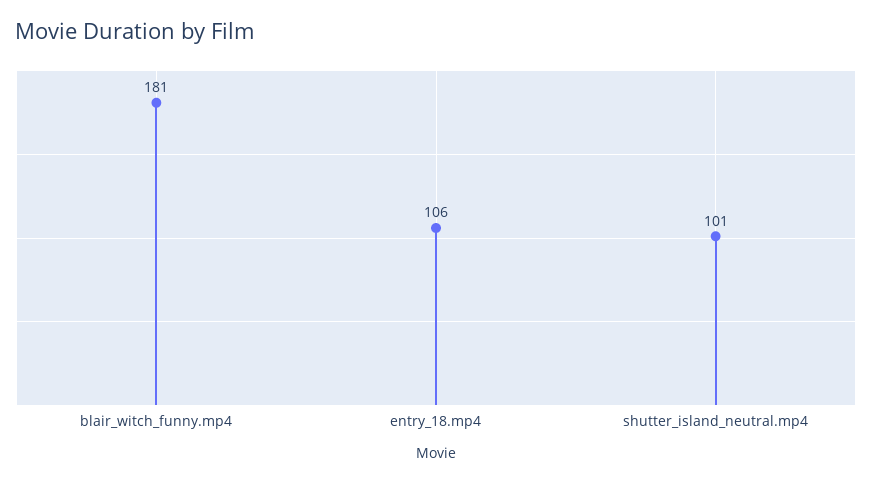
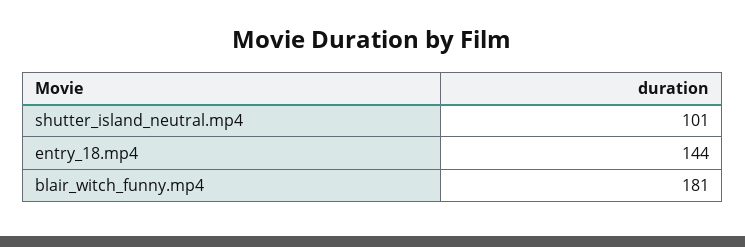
entry_18.mp4: 106 -> 144

